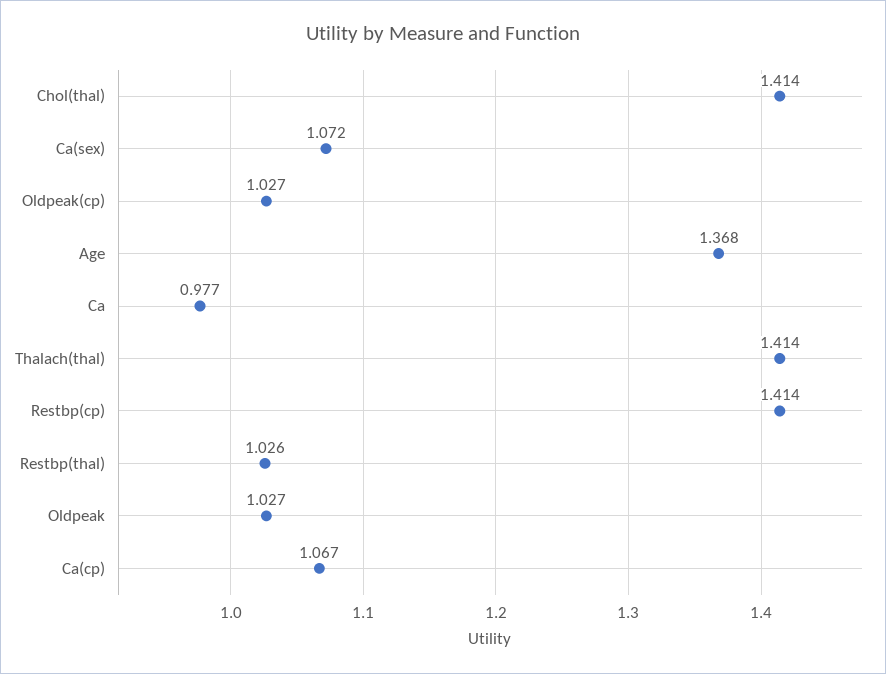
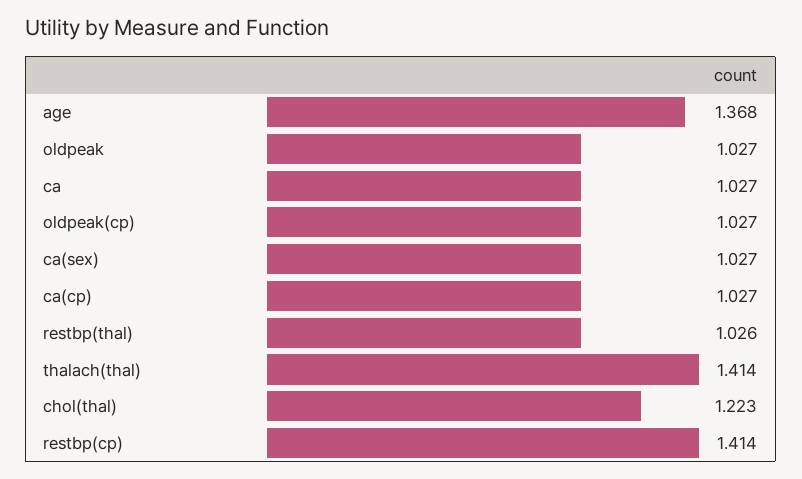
Chol(thal): 1.414 -> 1.223
Ca(sex): 1.072 -> 1.027
Ca: 0.977 -> 1.027
Ca(cp): 1.067 -> 1.027

